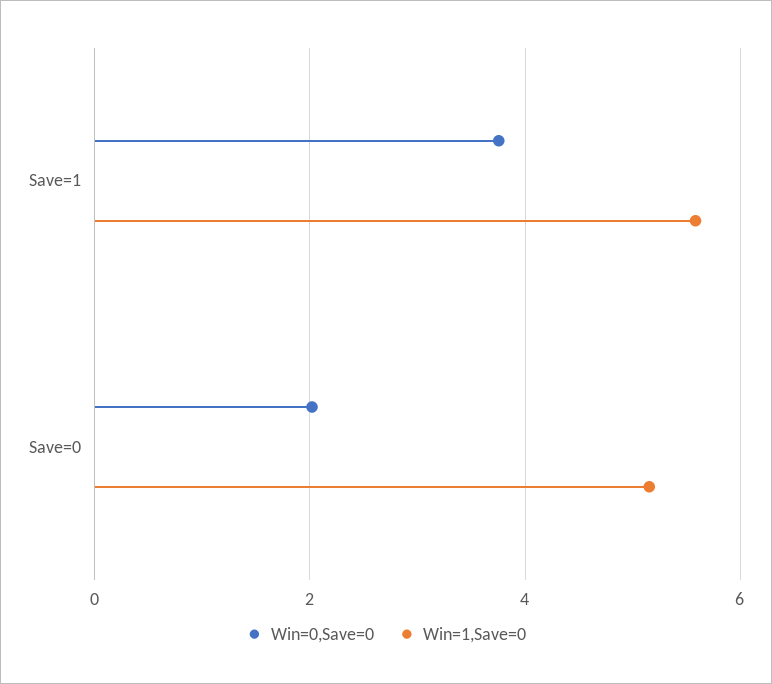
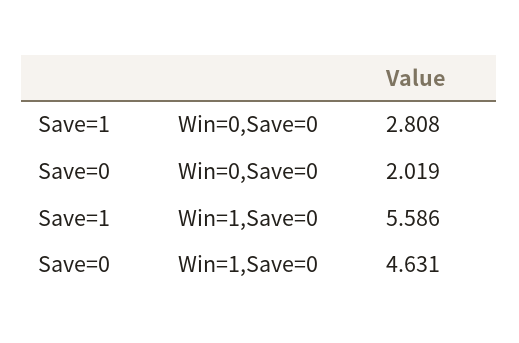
Win=0,Save=0, Save=1: 3.8 -> 2.808
Win=1,Save=0, Save=0: 5.2 -> 4.631

